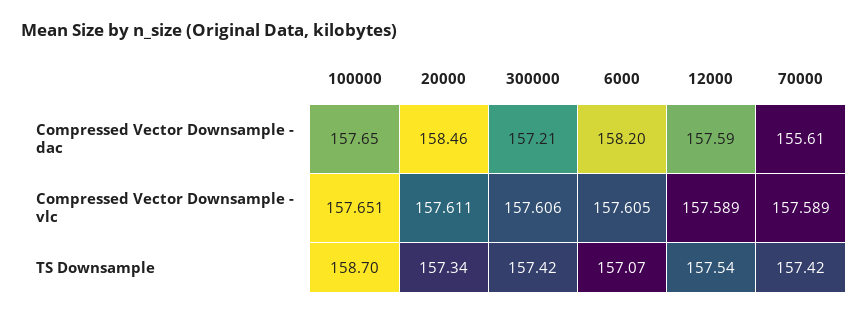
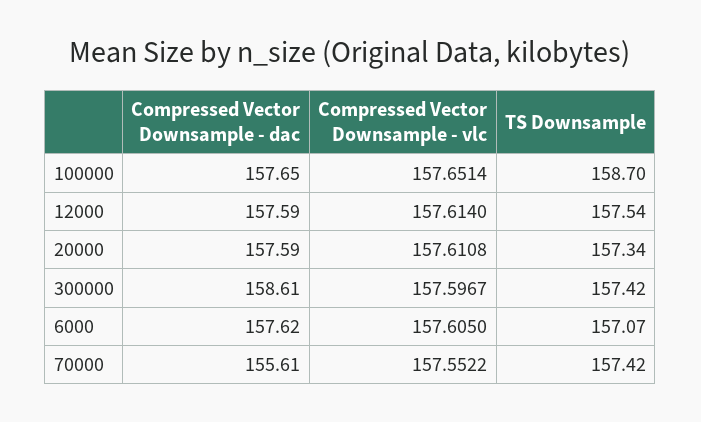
20000, Compressed Vector Downsample - dac: 158.46 -> 157.59
300000, Compressed Vector Downsample - dac: 157.21 -> 158.61
6000, Compressed Vector Downsample - dac: 158.2 -> 157.62
300000, Compressed Vector Downsample - vlc: 157.606 -> 157.5967
12000, Compressed Vector Downsample - vlc: 157.589 -> 157.614
70000, Compressed Vector Downsample - vlc: 157.589 -> 157.5522

